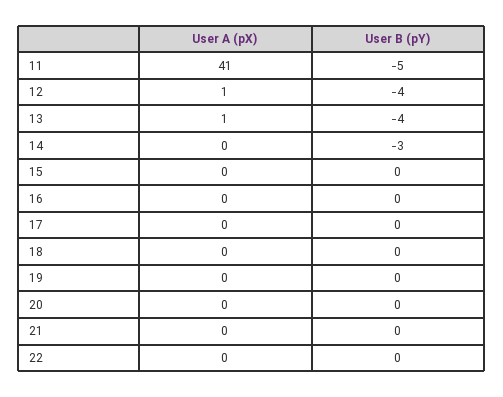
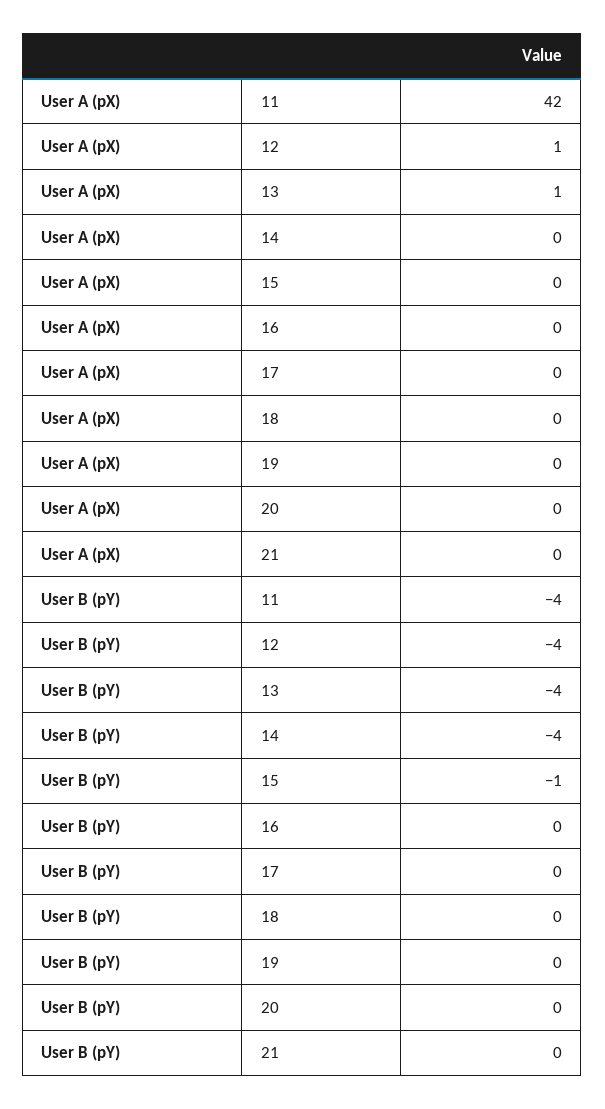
User A (pX), 11: 41 -> 42
User B (pY), 11: -5 -> -4
User B (pY), 14: -3 -> -4
User B (pY), 15: 0 -> -1
User A (pX), 22: 0 -> none
User B (pY), 22: 0 -> none

